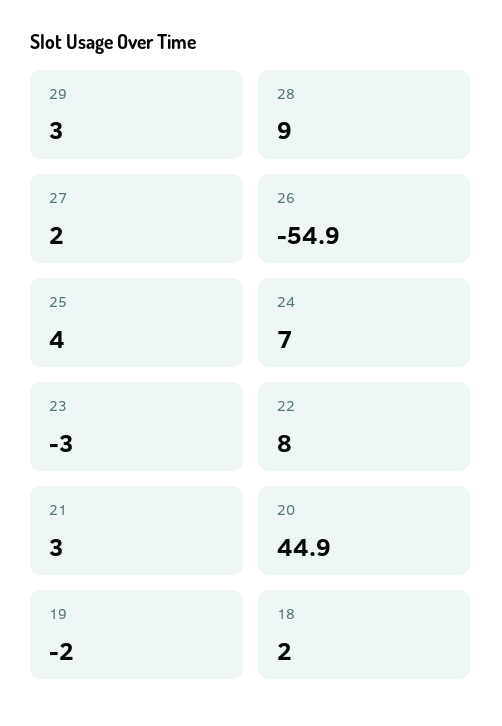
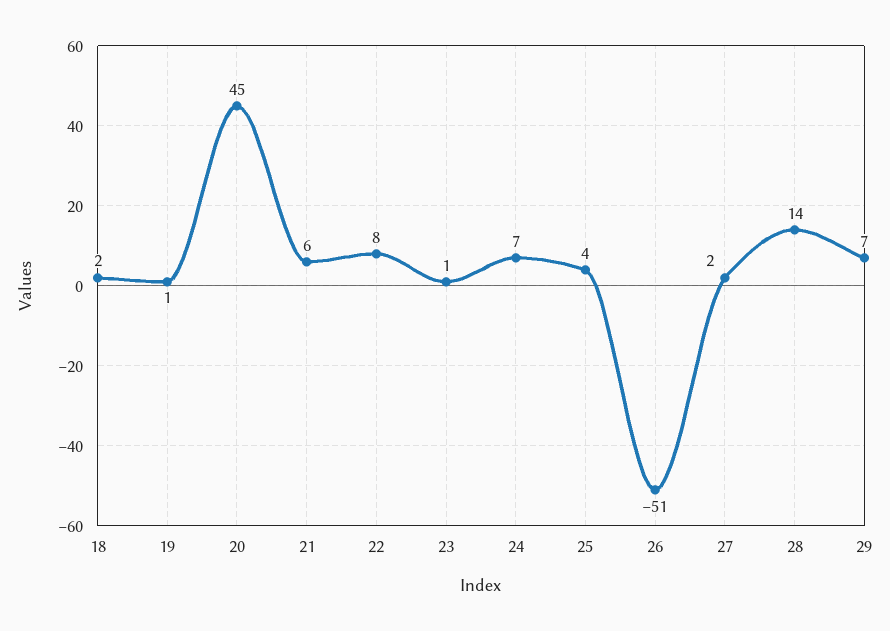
29: 3 -> 7
28: 9 -> 14
26: -54.9 -> -51
23: -3 -> 1
21: 3 -> 6
19: -2 -> 1

